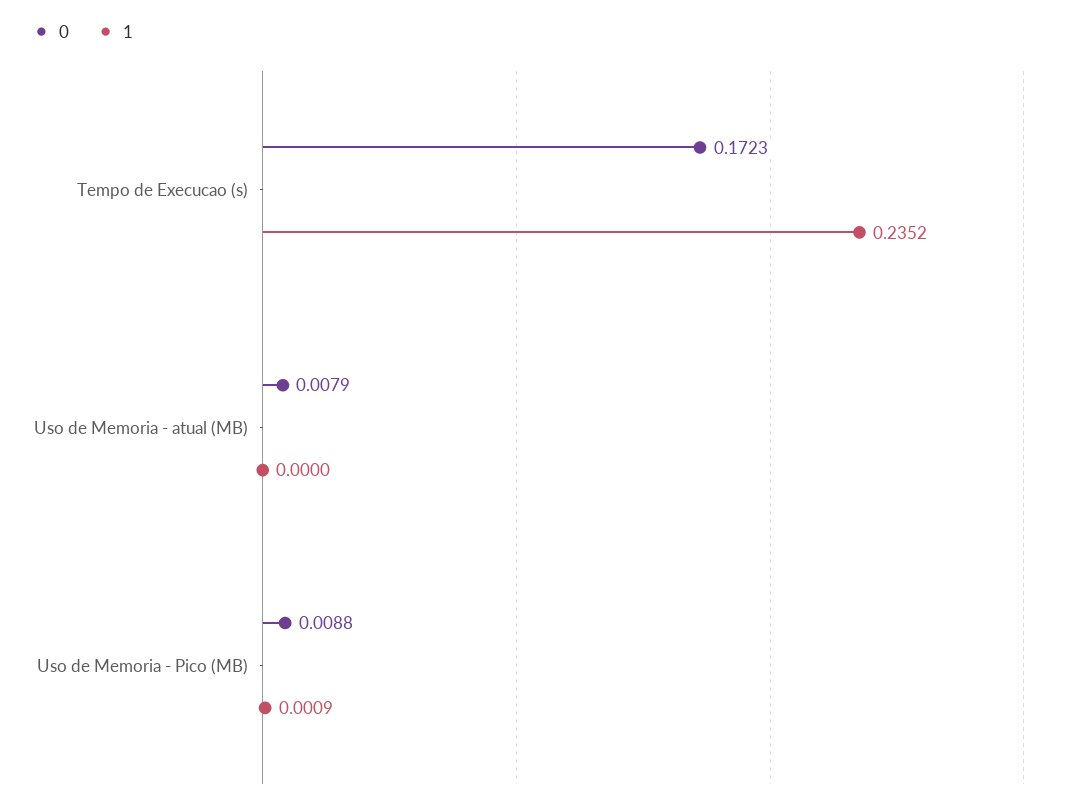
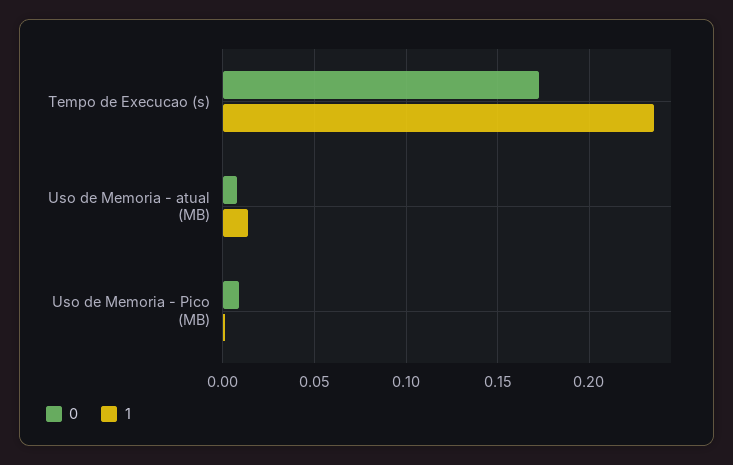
1, Uso de Memoria - atual (MB): 0 -> 0.015

